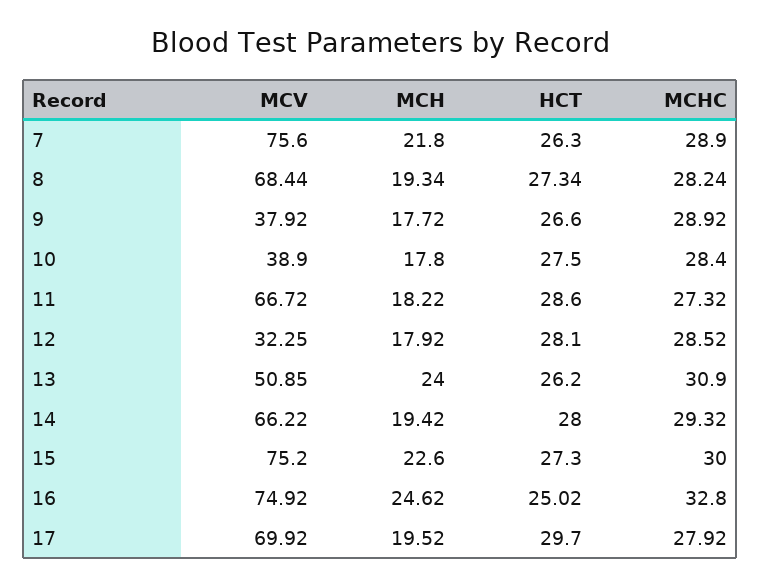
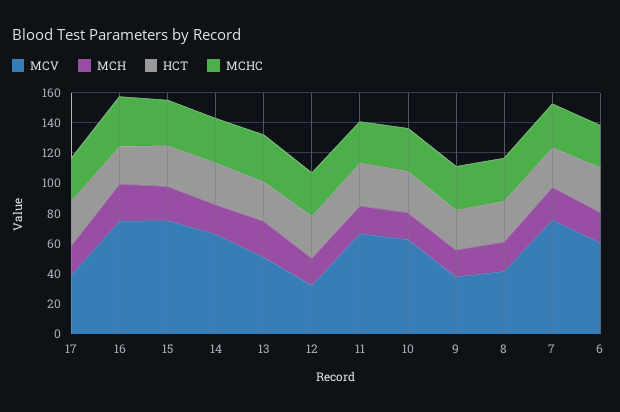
MCV, 8: 68.44 -> 40
MCV, 10: 38.9 -> 60
MCV, 17: 69.92 -> 40
MCV, 6: none -> 60
MCH, 6: none -> 20
HCT, 6: none -> 30
MCHC, 6: none -> 30

